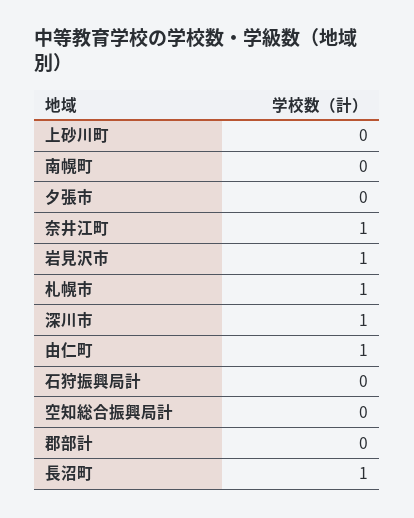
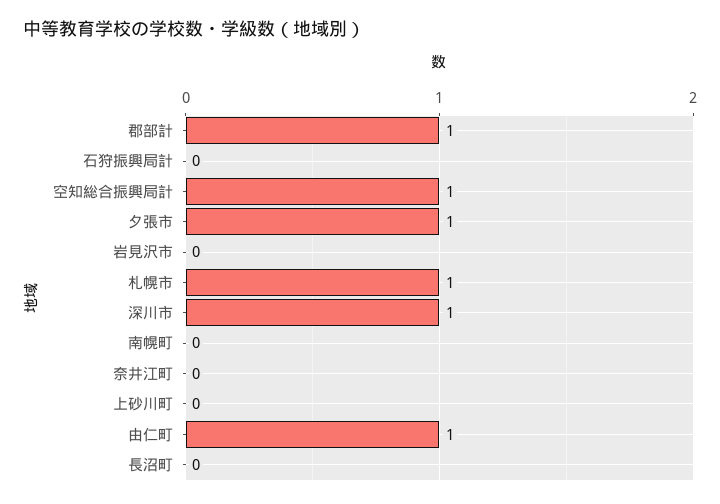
夕張市: 0 -> 1
奈井江町: 1 -> 0
岩見沢市: 1 -> 0
空知総合振興局計: 0 -> 1
郡部計: 0 -> 1
長沼町: 1 -> 0

